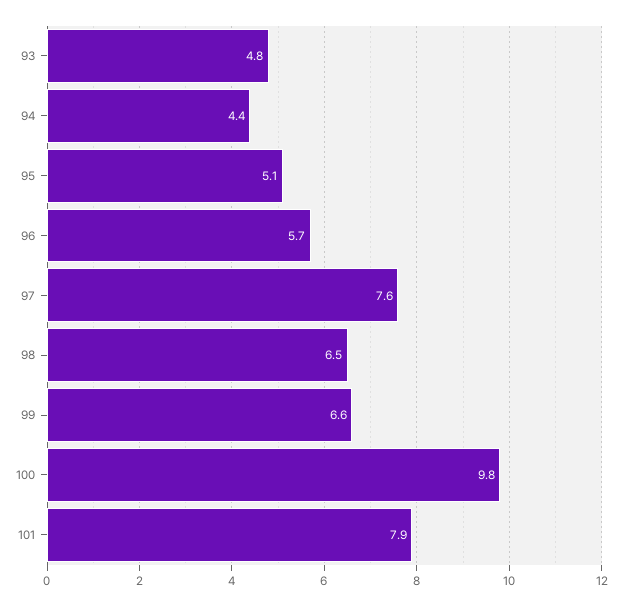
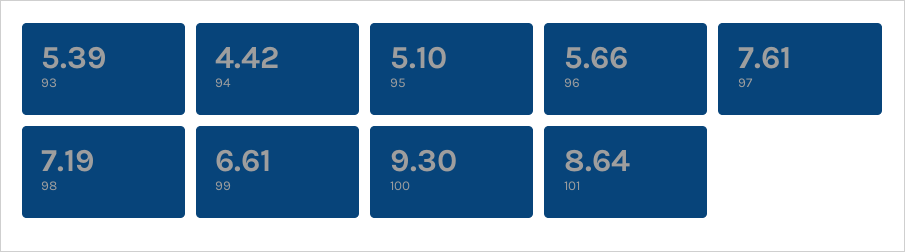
93: 4.8 -> 5.39
98: 6.5 -> 7.19
100: 9.8 -> 9.3
101: 7.9 -> 8.64

